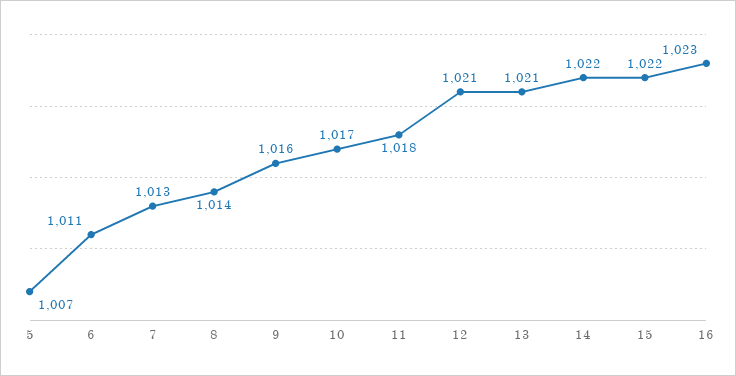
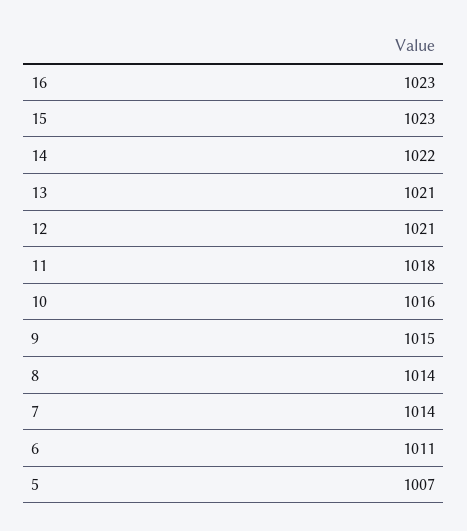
7: 1013 -> 1014
9: 1016 -> 1015
10: 1017 -> 1016
15: 1022 -> 1023

